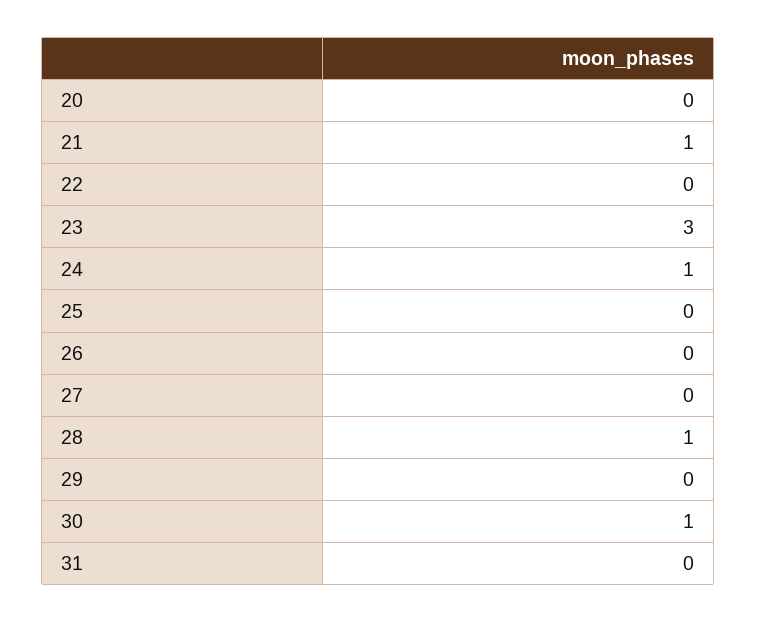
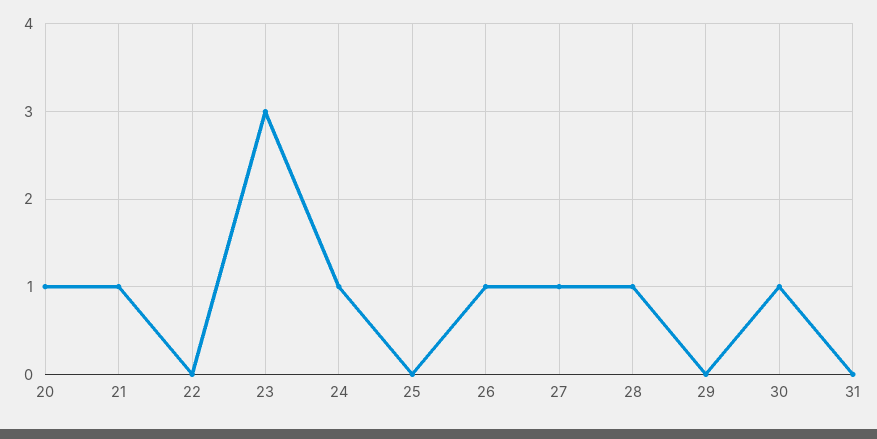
20: 0 -> 1
26: 0 -> 1
27: 0 -> 1

